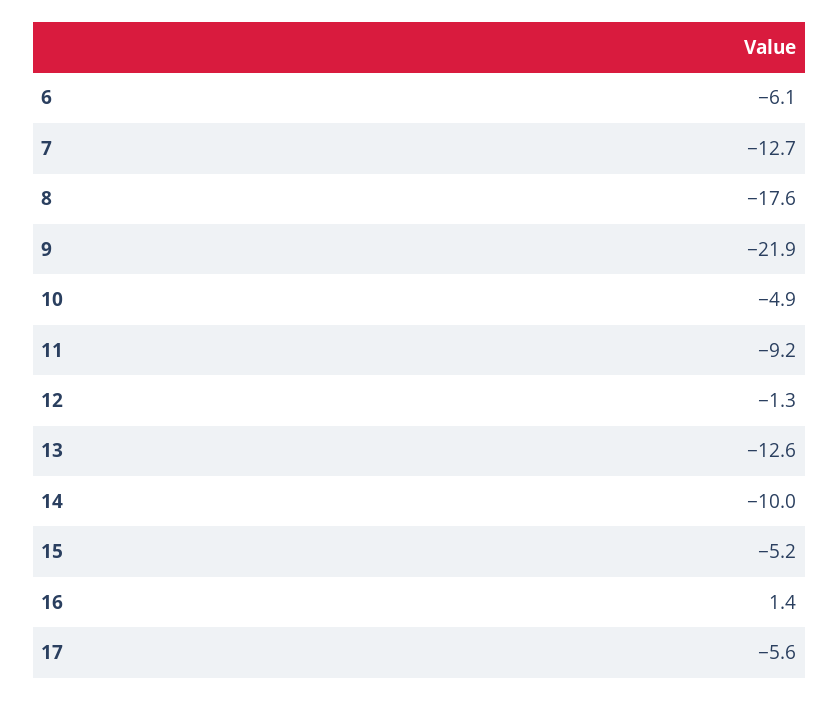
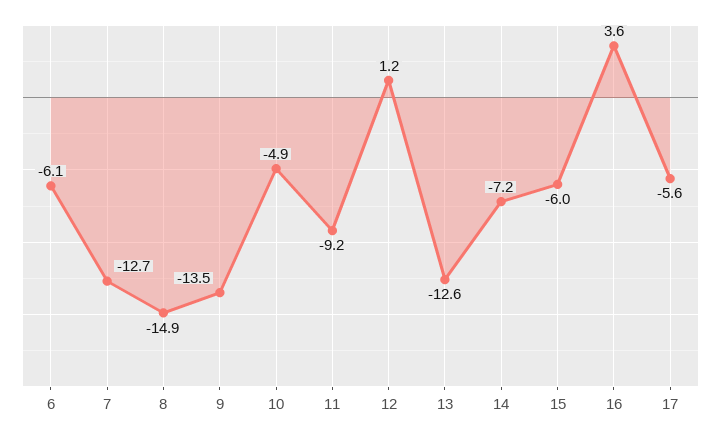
8: -17.6 -> -14.9
9: -21.9 -> -13.5
12: -1.3 -> 1.2
14: -10 -> -7.2
15: -5.2 -> -6
16: 1.4 -> 3.6

